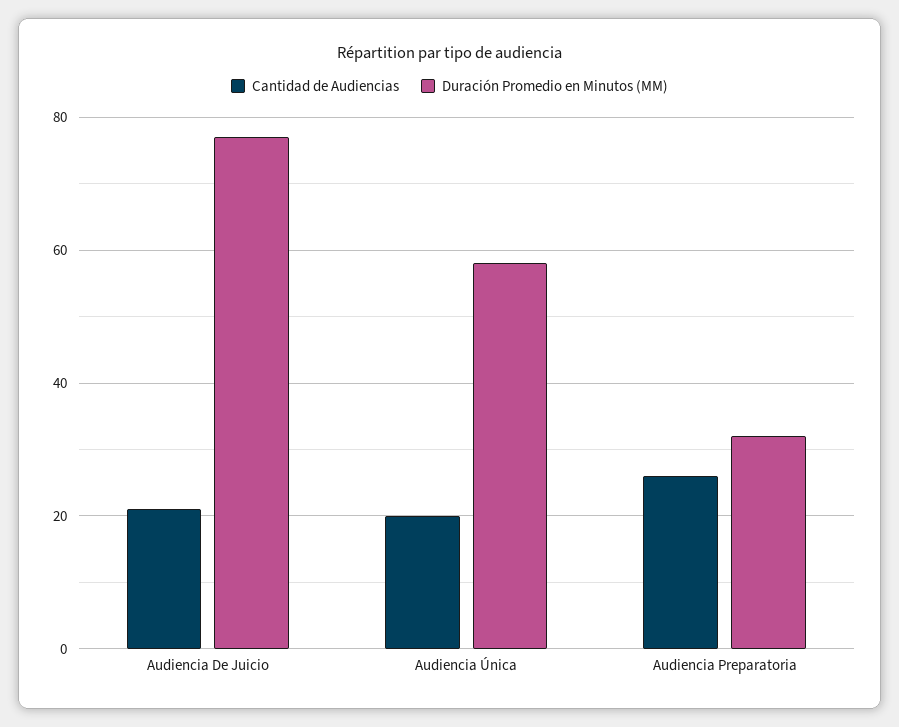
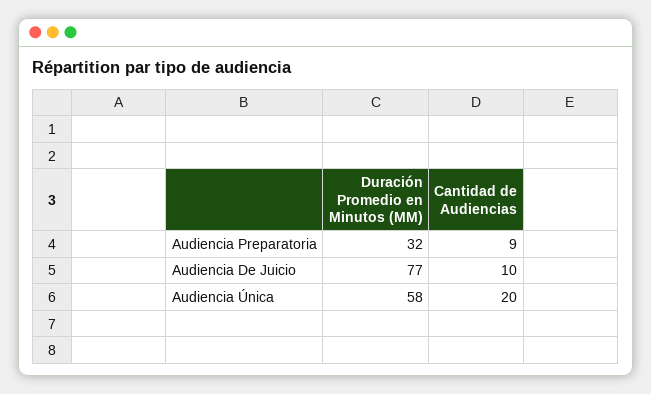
Cantidad de Audiencias, Audiencia De Juicio: 20 -> 10
Cantidad de Audiencias, Audiencia Preparatoria: 25 -> 9

